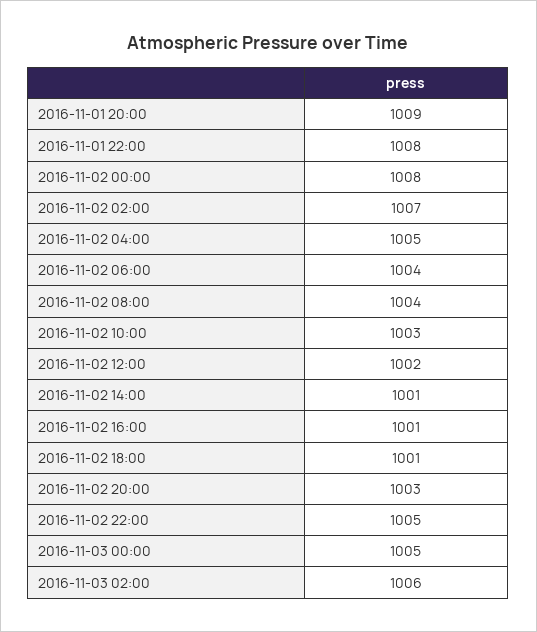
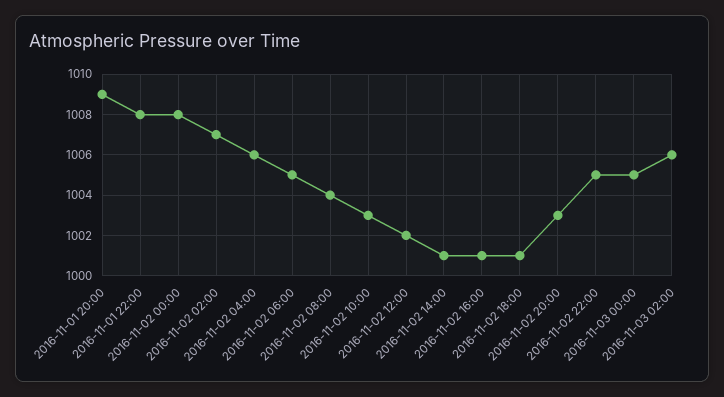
2016-11-02 04:00: 1005 -> 1006
2016-11-02 06:00: 1004 -> 1005

